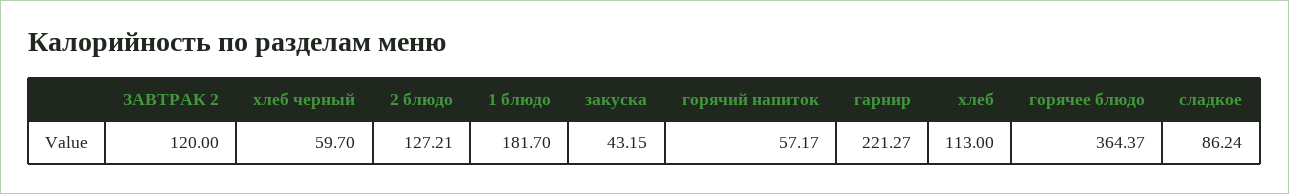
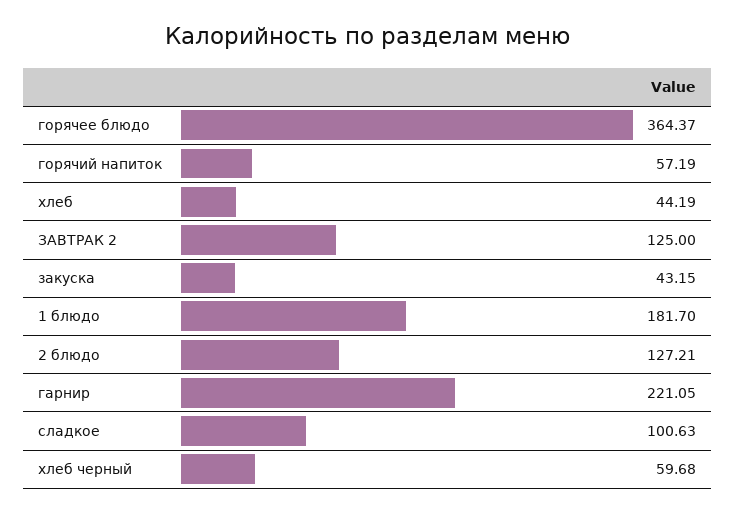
ЗАВТРАК 2: 120 -> 125
хлеб черный: 59.7 -> 59.68
горячий напиток: 57.17 -> 57.19
гарнир: 221.27 -> 221.05
хлеб: 113 -> 44.19
сладкое: 86.24 -> 100.63

